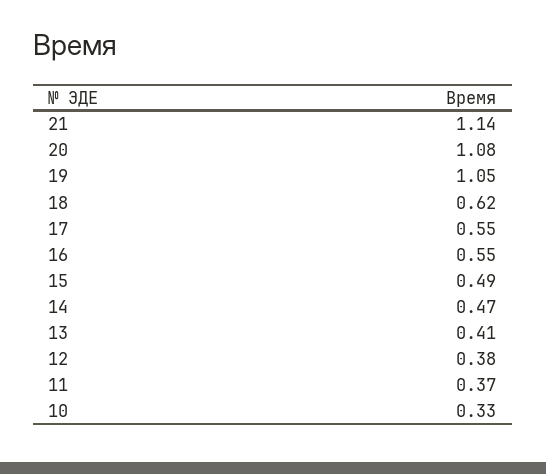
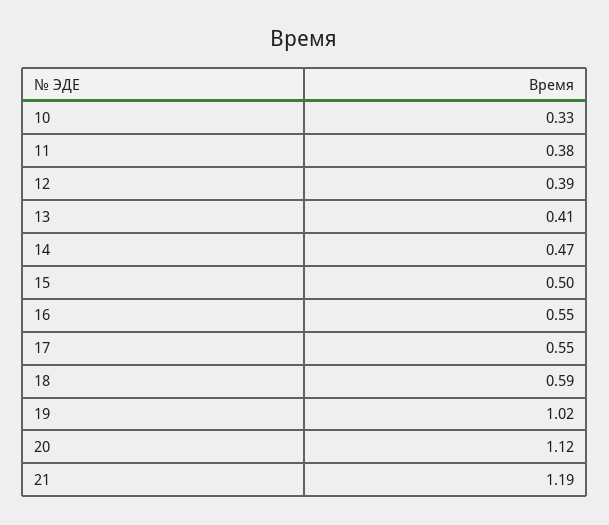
21: 1.14 -> 1.19
20: 1.08 -> 1.12
19: 1.05 -> 1.02
18: 0.62 -> 0.59
15: 0.49 -> 0.5
12: 0.38 -> 0.39
11: 0.37 -> 0.38

